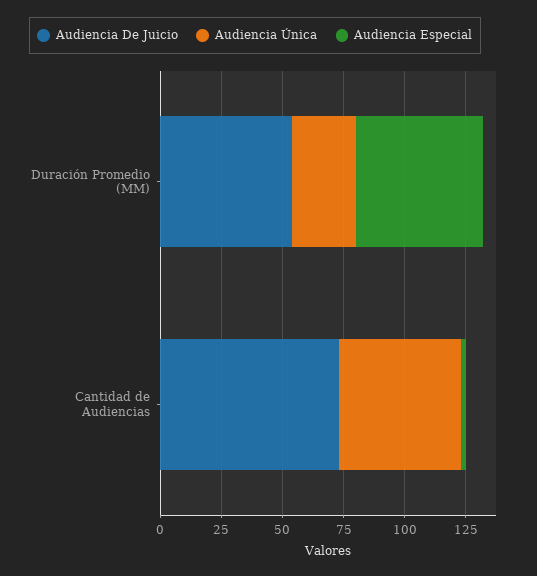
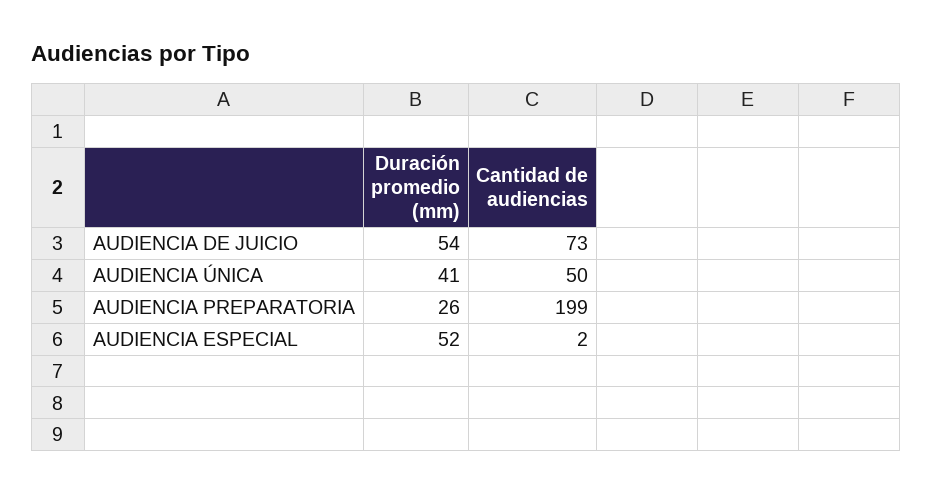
Audiencia Única, Duración Promedio (MM): 25 -> 41
AUDIENCIA PREPARATORIA, Duración Promedio (MM): none -> 26
AUDIENCIA PREPARATORIA, Cantidad de Audiencias: none -> 199

